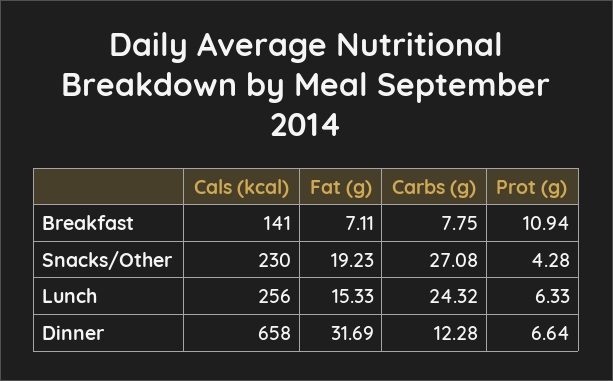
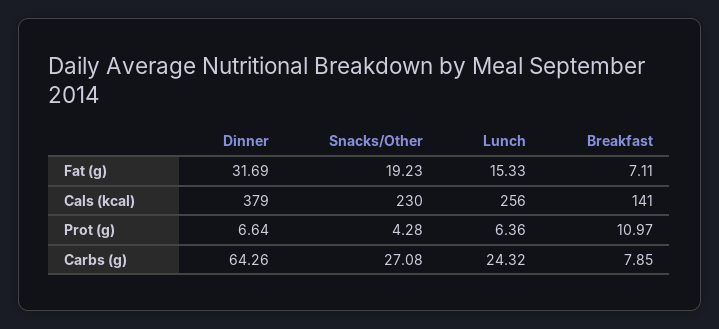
Carbs (g), Breakfast: 7.75 -> 7.85
Prot (g), Breakfast: 10.94 -> 10.97
Prot (g), Lunch: 6.33 -> 6.36
Cals (kcal), Dinner: 658 -> 379
Carbs (g), Dinner: 12.28 -> 64.26

